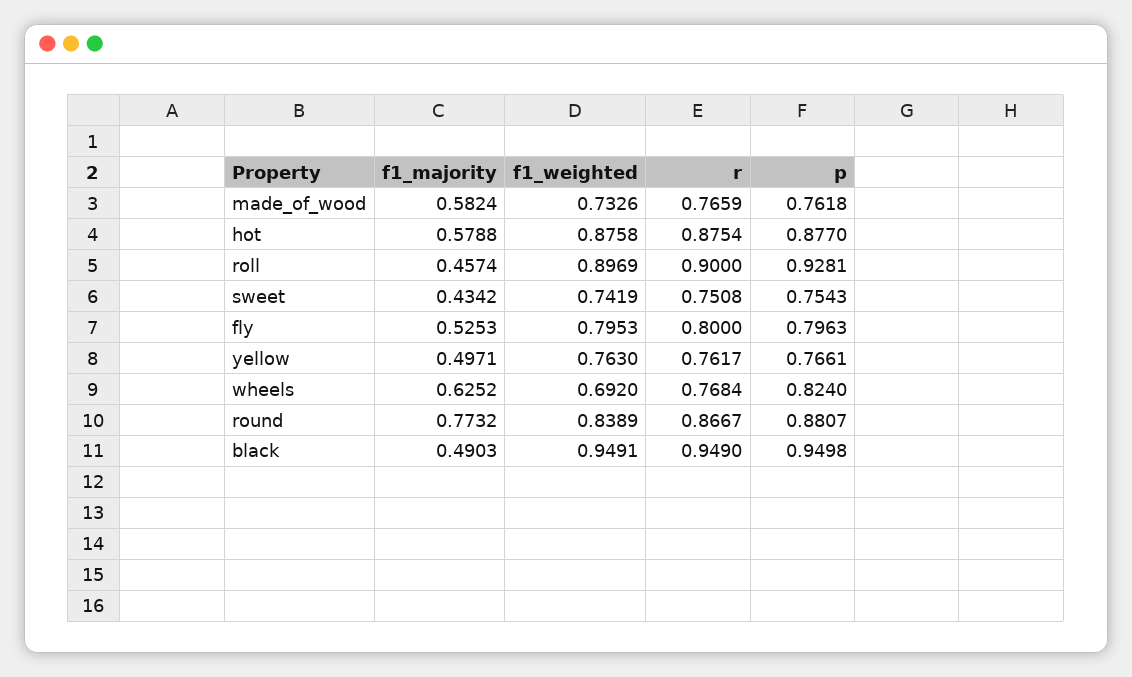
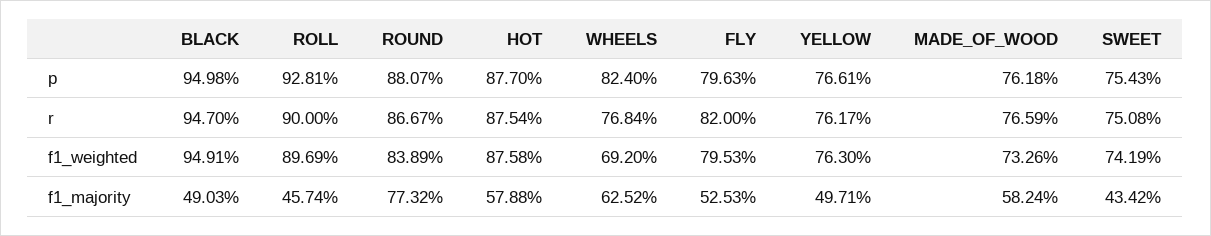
r, fly: 0.8 -> 0.82
r, black: 0.949 -> 0.947

